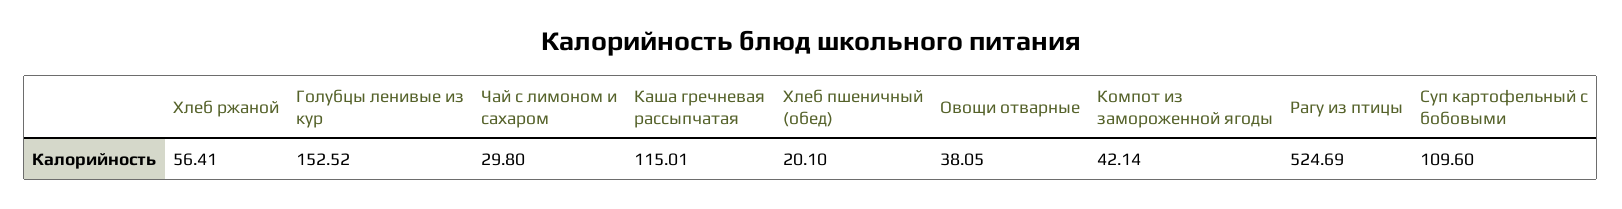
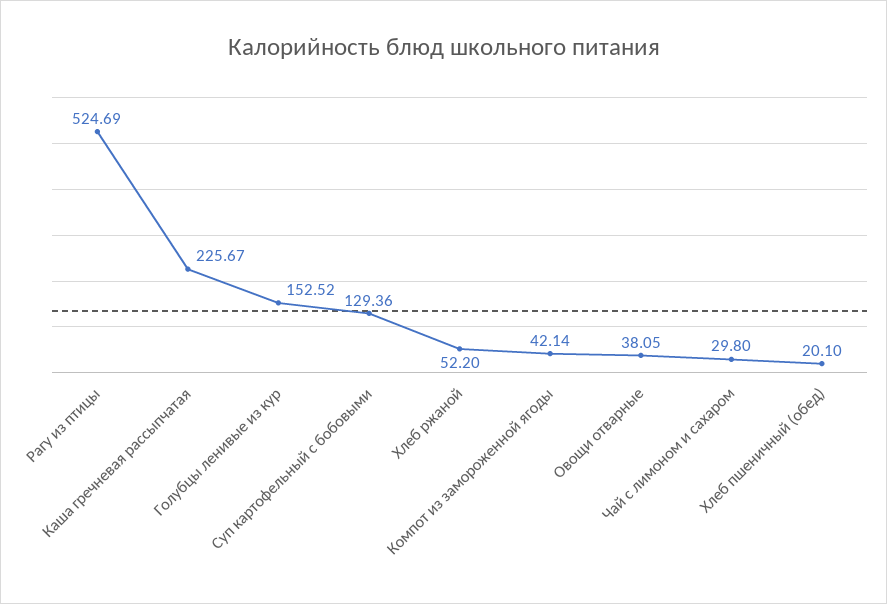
Хлеб ржаной: 56.41 -> 52.2
Каша гречневая рассыпчатая: 115.01 -> 225.67
Суп картофельный с бобовыми: 109.6 -> 129.36

